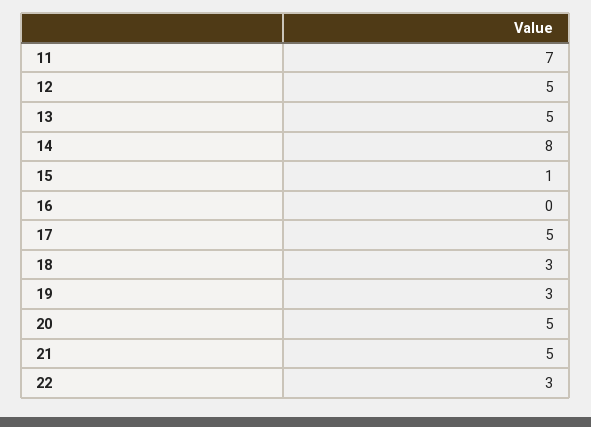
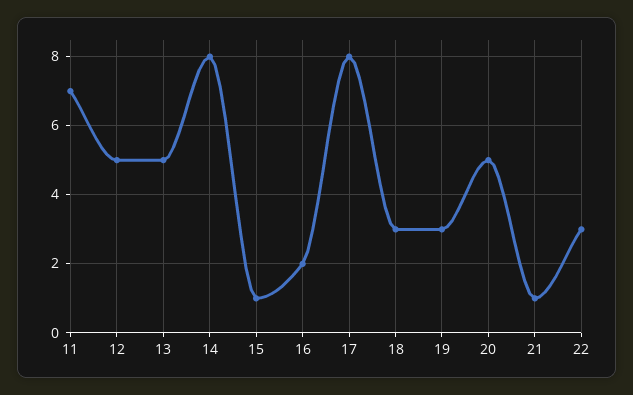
16: 0 -> 2
17: 5 -> 8
21: 5 -> 1

